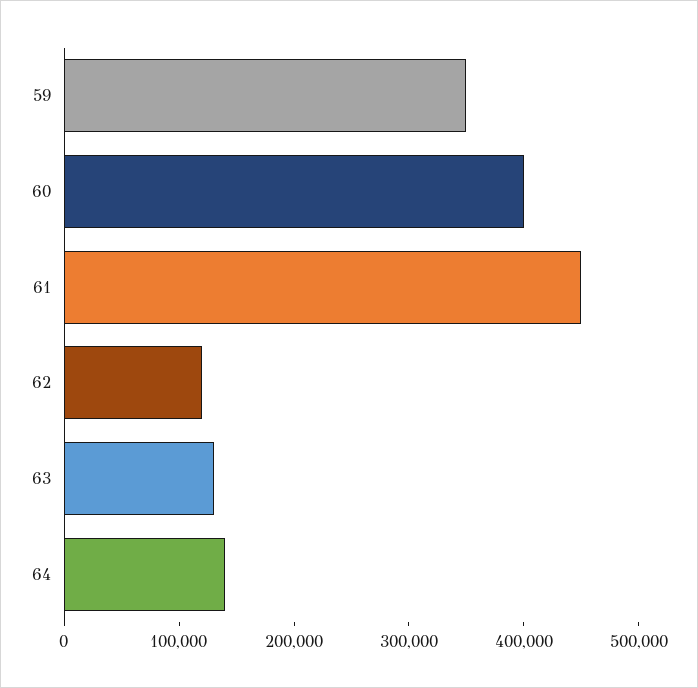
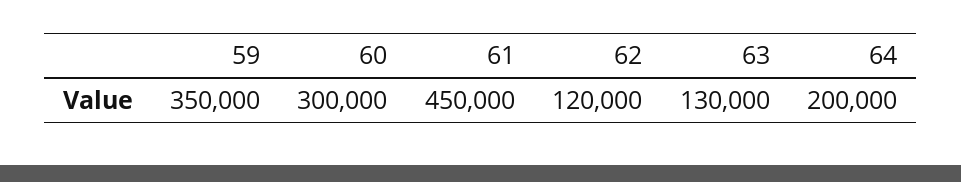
60: 400000 -> 300000
64: 140000 -> 200000

